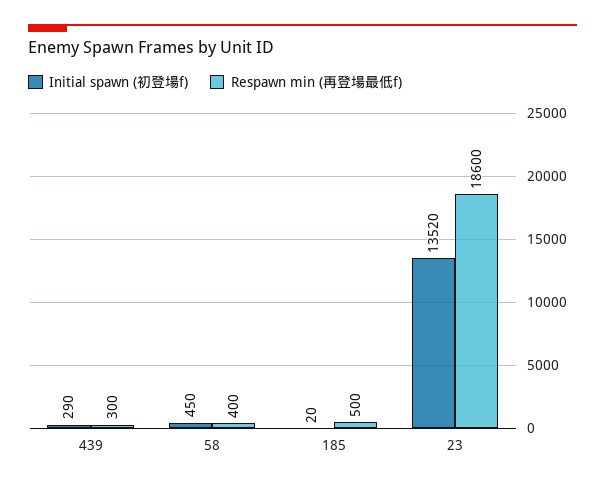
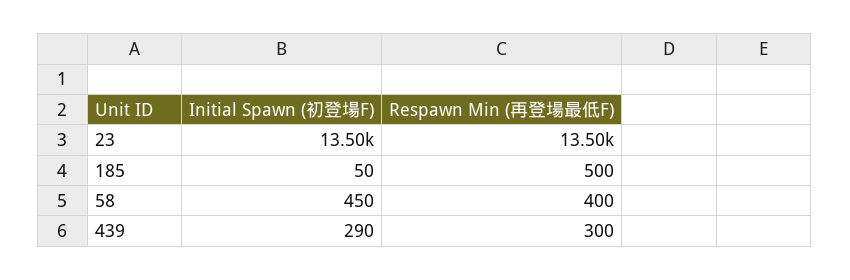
Initial spawn (初登場f), 185: 20 -> 50
Initial spawn (初登場f), 23: 13520 -> 13500
Respawn min (再登場最低f), 23: 18600 -> 13500

